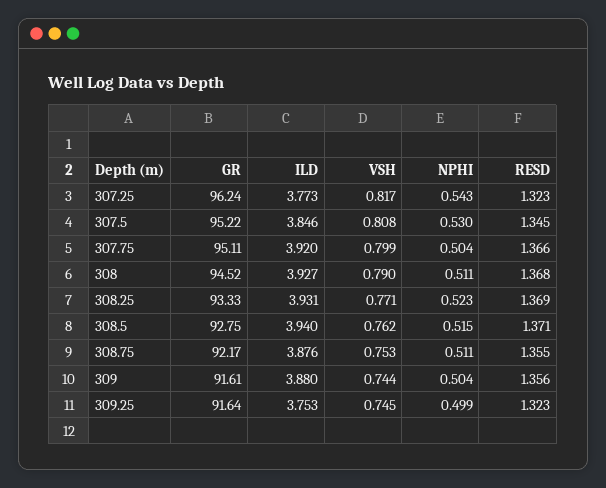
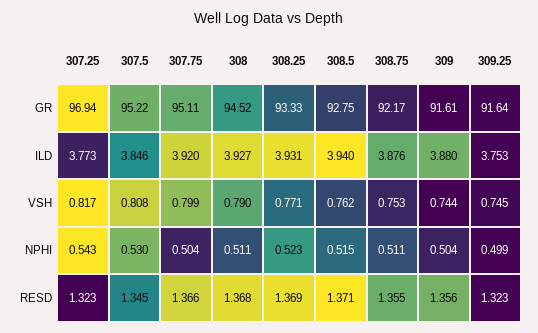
GR, 307.25: 96.24 -> 96.94

